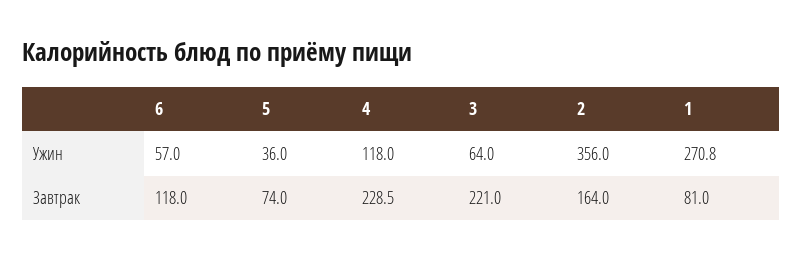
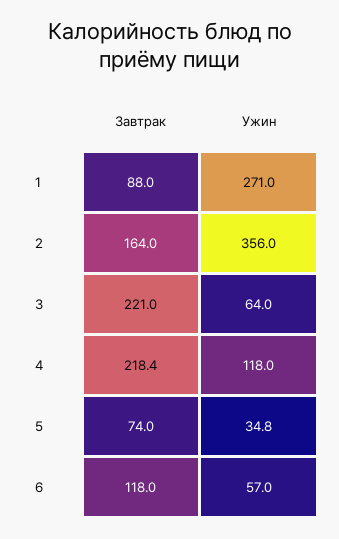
5, Ужин: 36 -> 34.8
1, Ужин: 270.8 -> 271
4, Завтрак: 228.5 -> 218.4
1, Завтрак: 81 -> 88

